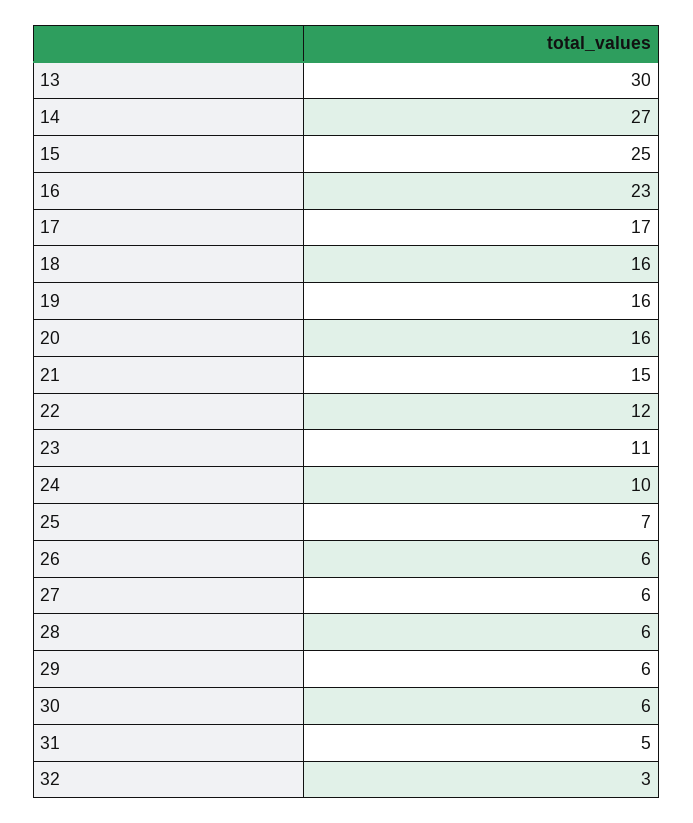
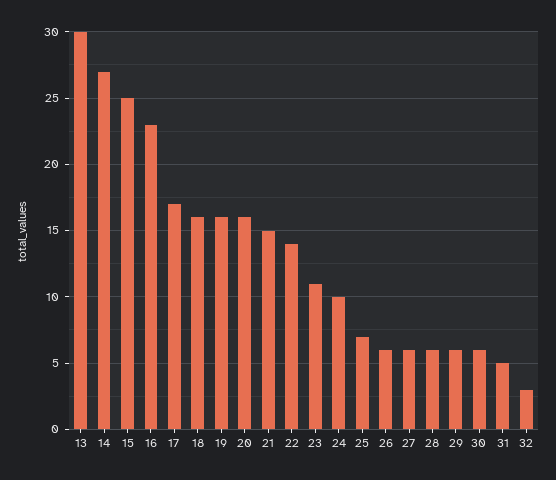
22: 12 -> 14

